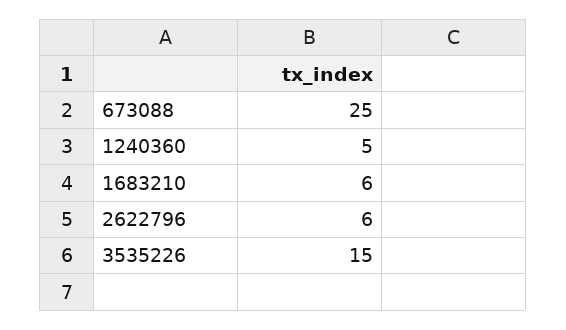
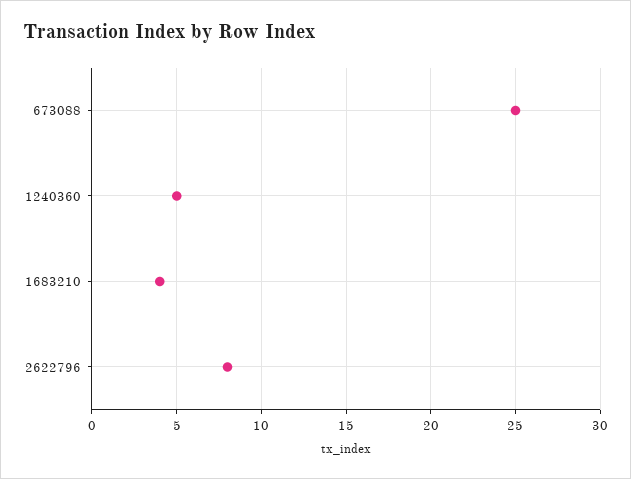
1683210: 6 -> 4
2622796: 6 -> 8
3535226: 15 -> none

